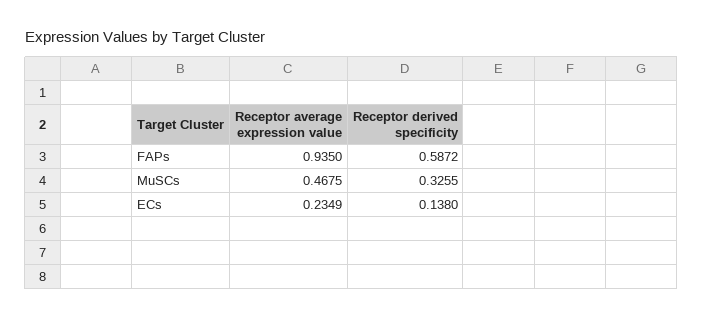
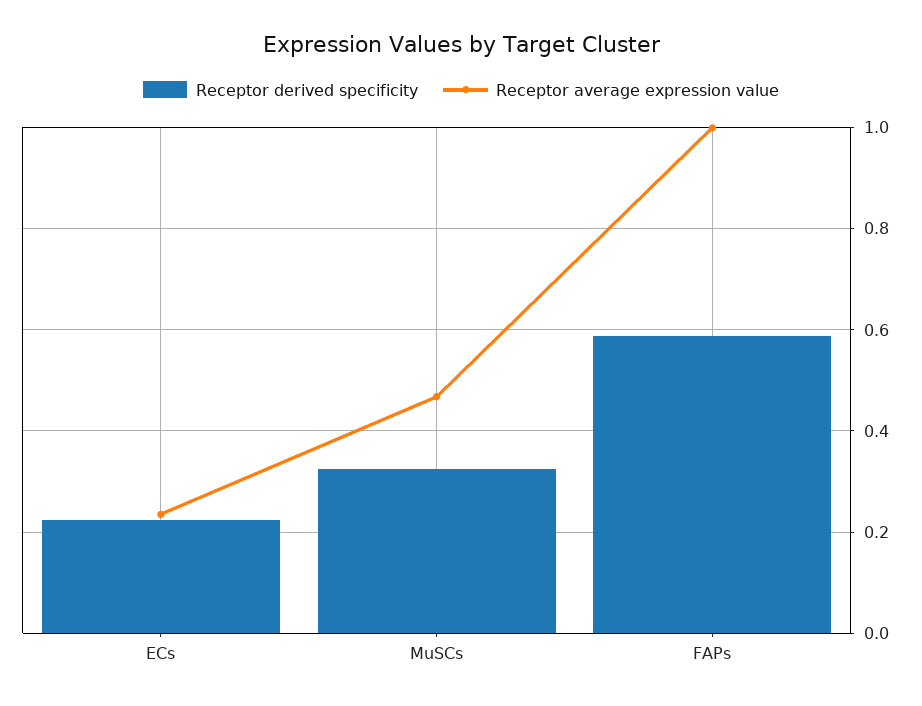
Receptor average expression value, FAPs: 0.935 -> 1
Receptor derived specificity, ECs: 0.138 -> 0.22

